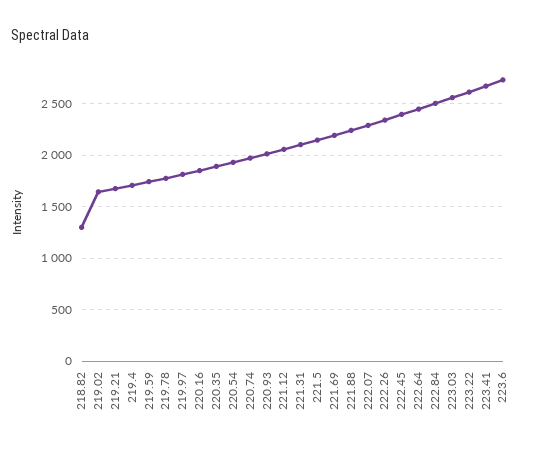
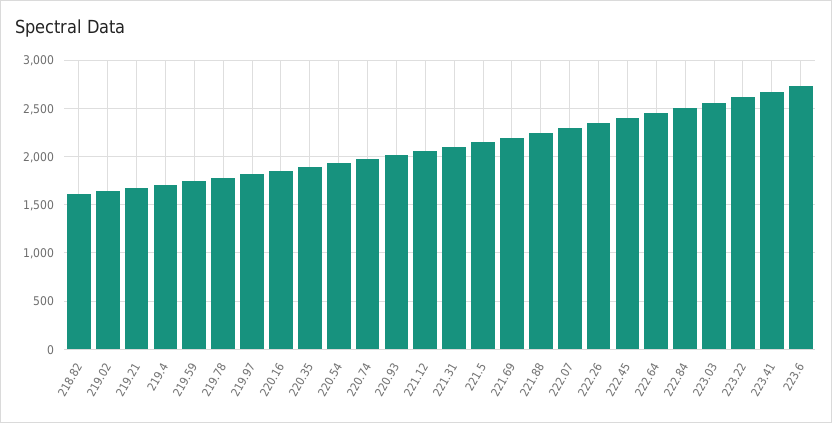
218.82: 1300 -> 1600

